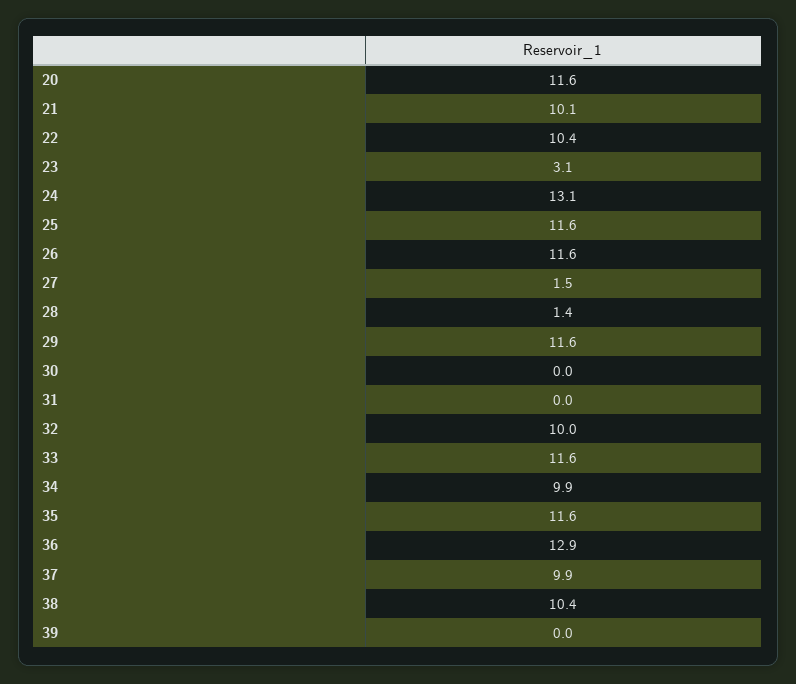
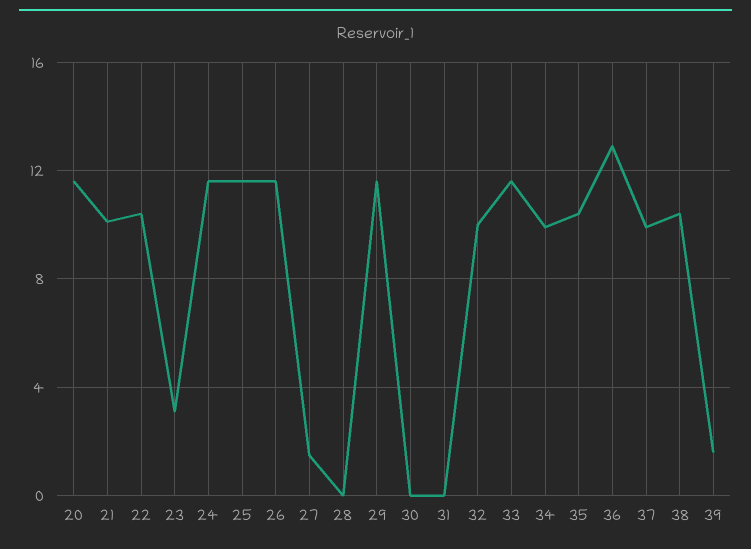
24: 13.1 -> 11.5
28: 1.4 -> 0
35: 11.6 -> 10.5
39: 0 -> 1.5

